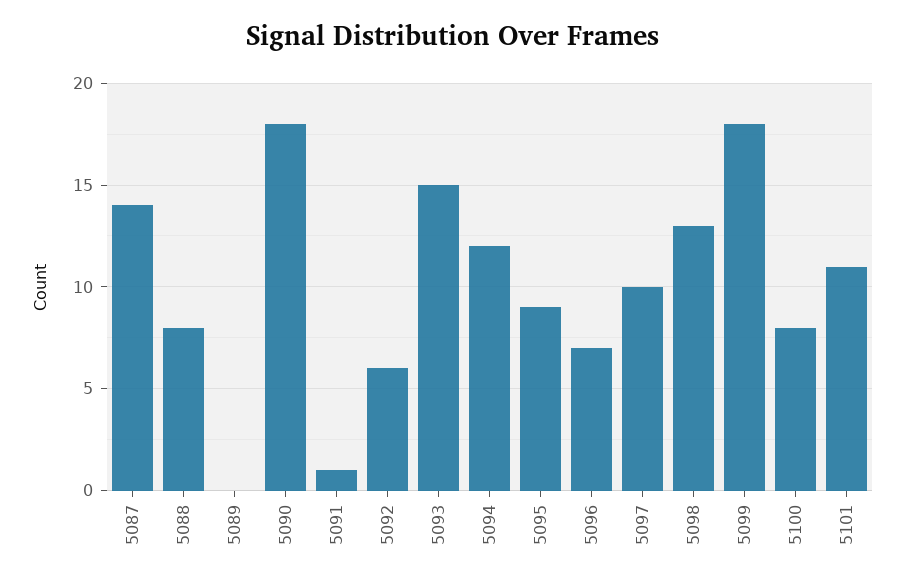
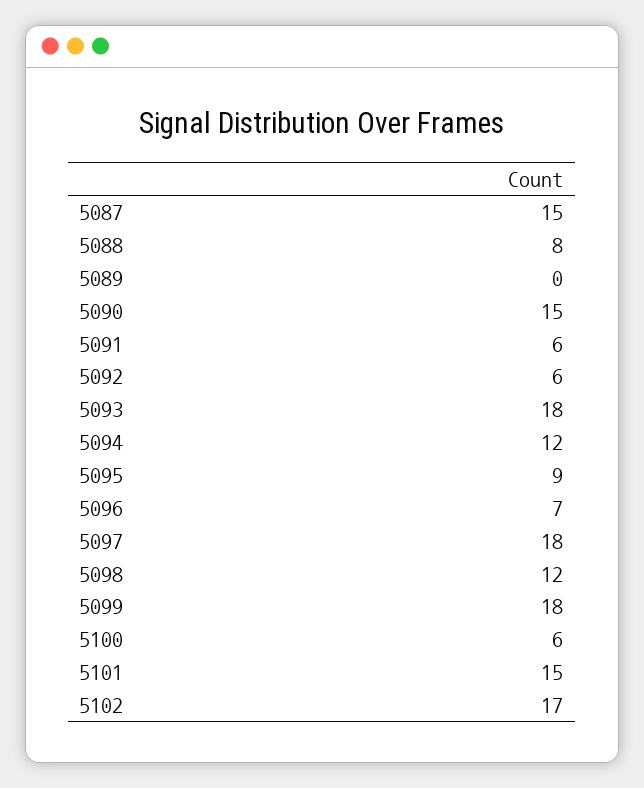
5087: 14 -> 15
5090: 18 -> 15
5091: 1 -> 6
5093: 15 -> 18
5097: 10 -> 18
5098: 13 -> 12
5100: 8 -> 6
5101: 11 -> 15
5102: none -> 17

